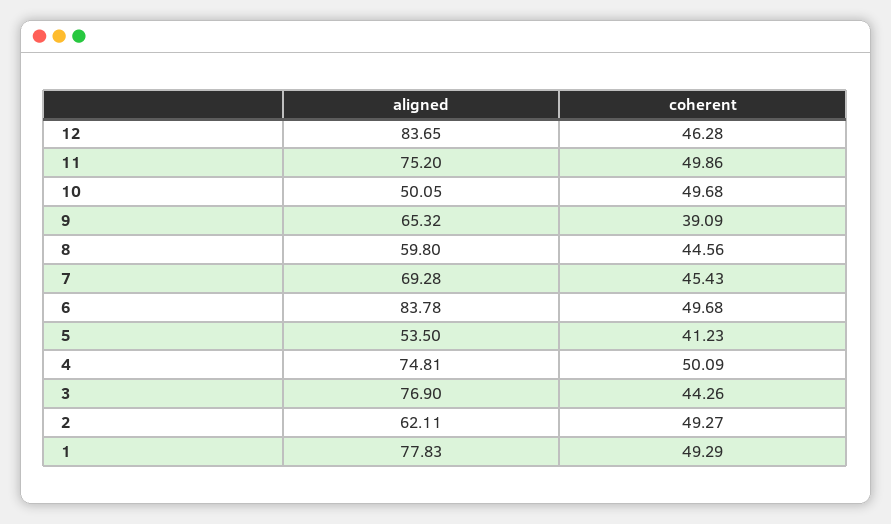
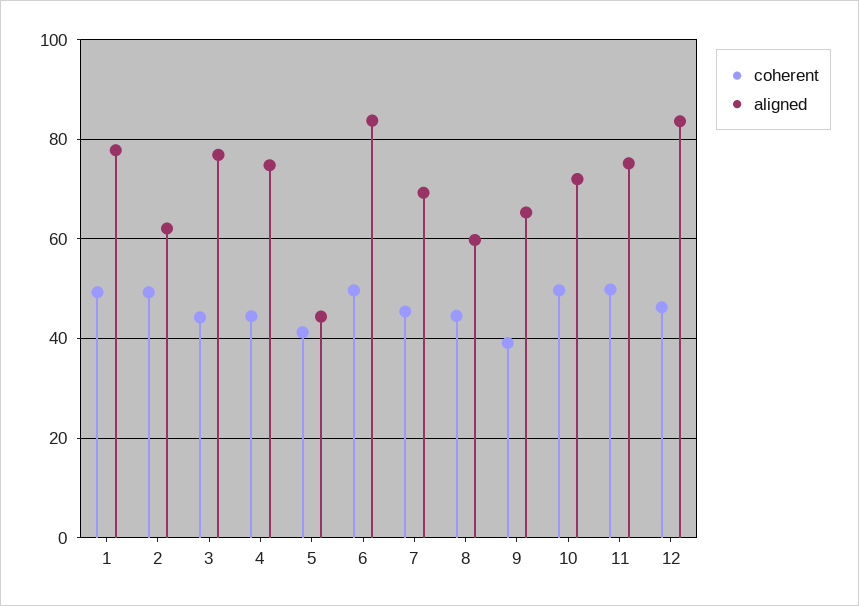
aligned, 10: 50.05 -> 72
aligned, 5: 53.5 -> 44
coherent, 4: 50.09 -> 44

